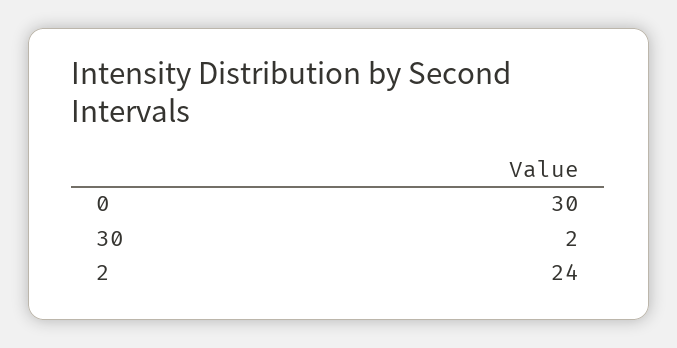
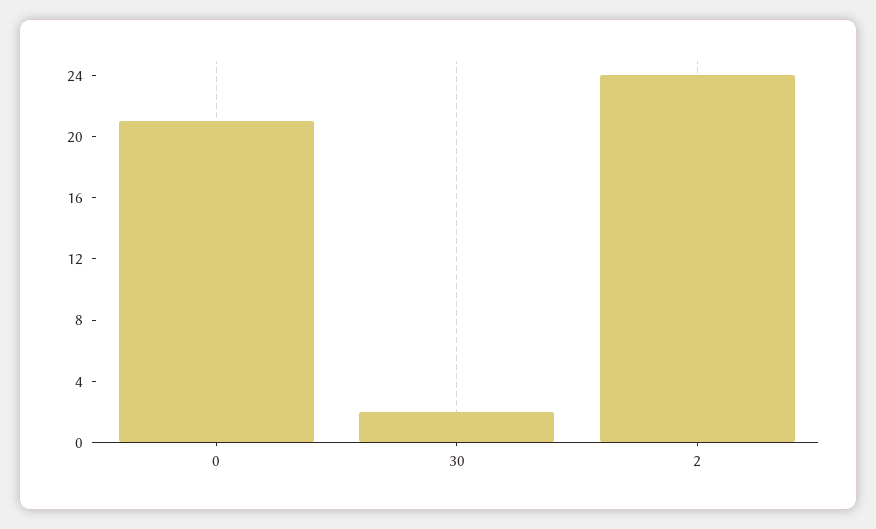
0: 30 -> 21

